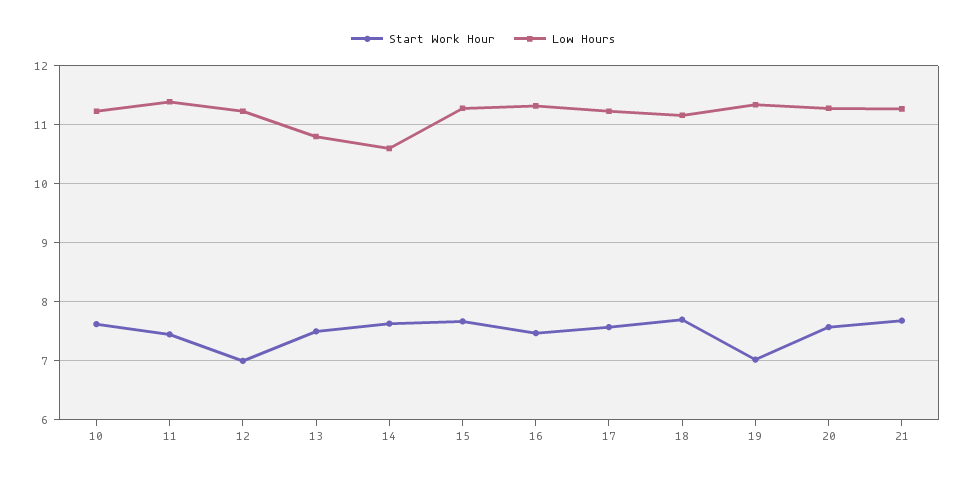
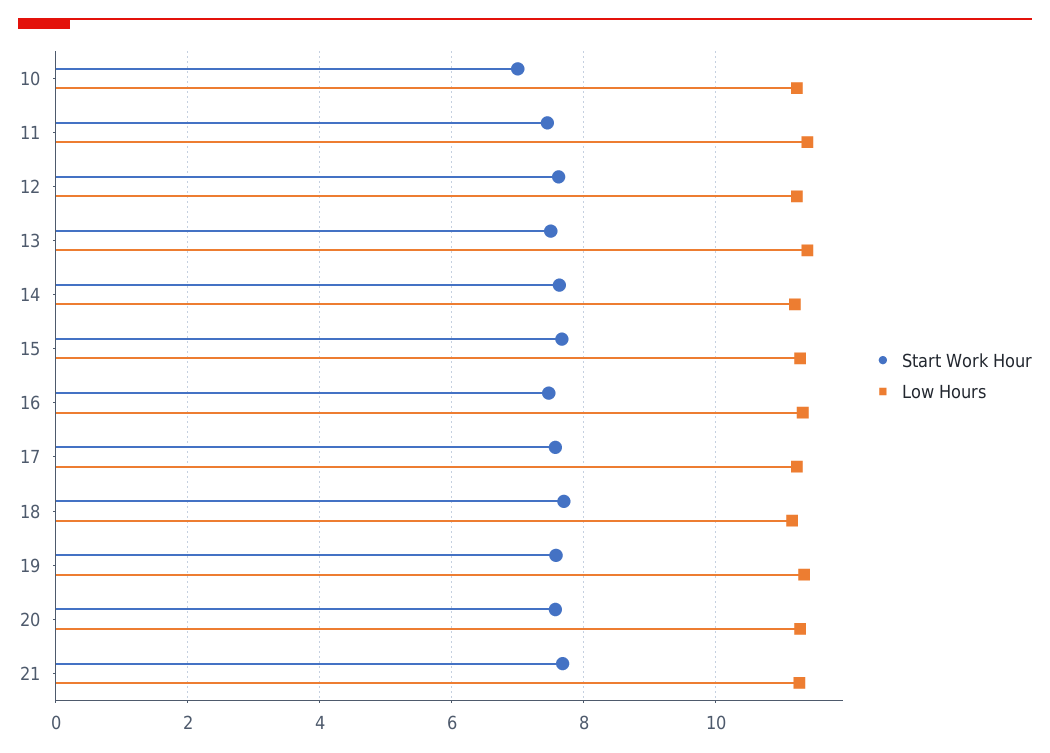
Start Work Hour, 10: 7.6 -> 7
Start Work Hour, 12: 7 -> 7.6
Low Hours, 13: 10.8 -> 11.4
Low Hours, 14: 10.6 -> 11.2
Start Work Hour, 19: 7 -> 7.6

